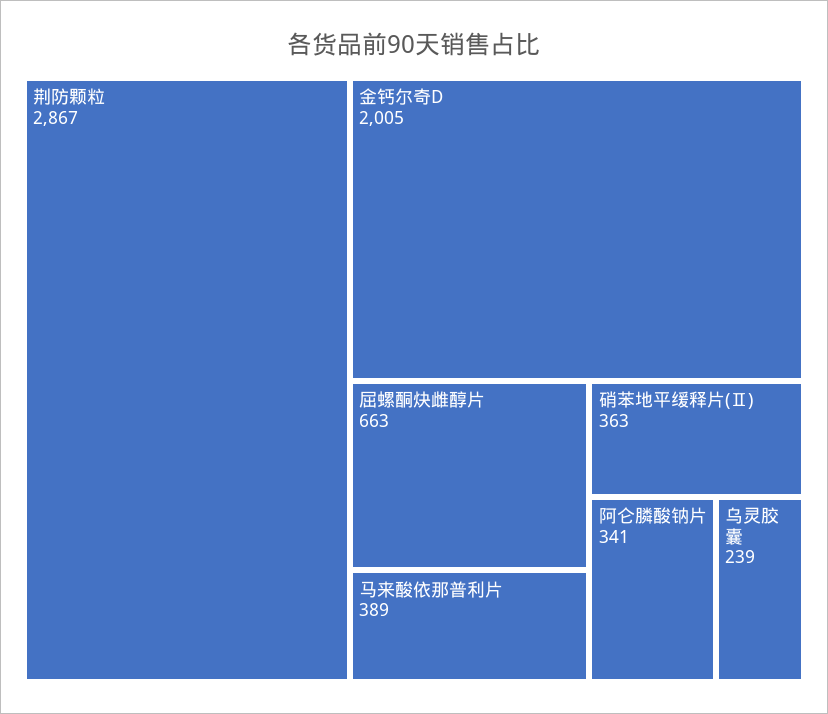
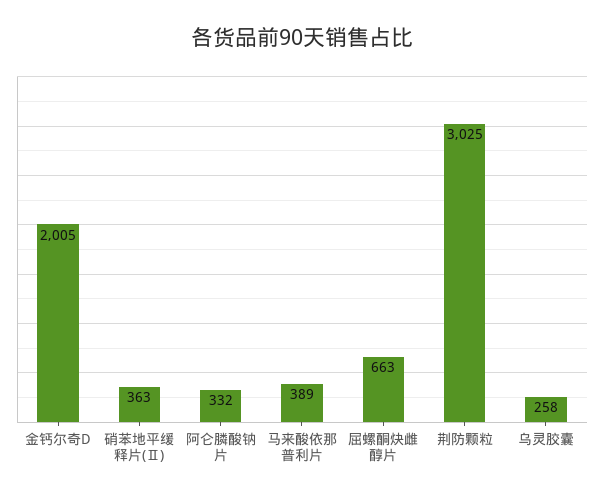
荆防颗粒: 2867 -> 3025
阿仑膦酸钠片: 341 -> 332
乌灵胶囊: 239 -> 258

